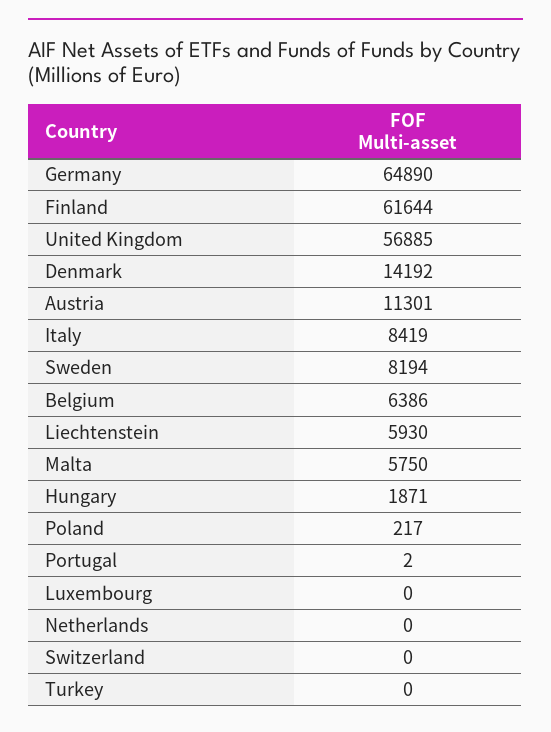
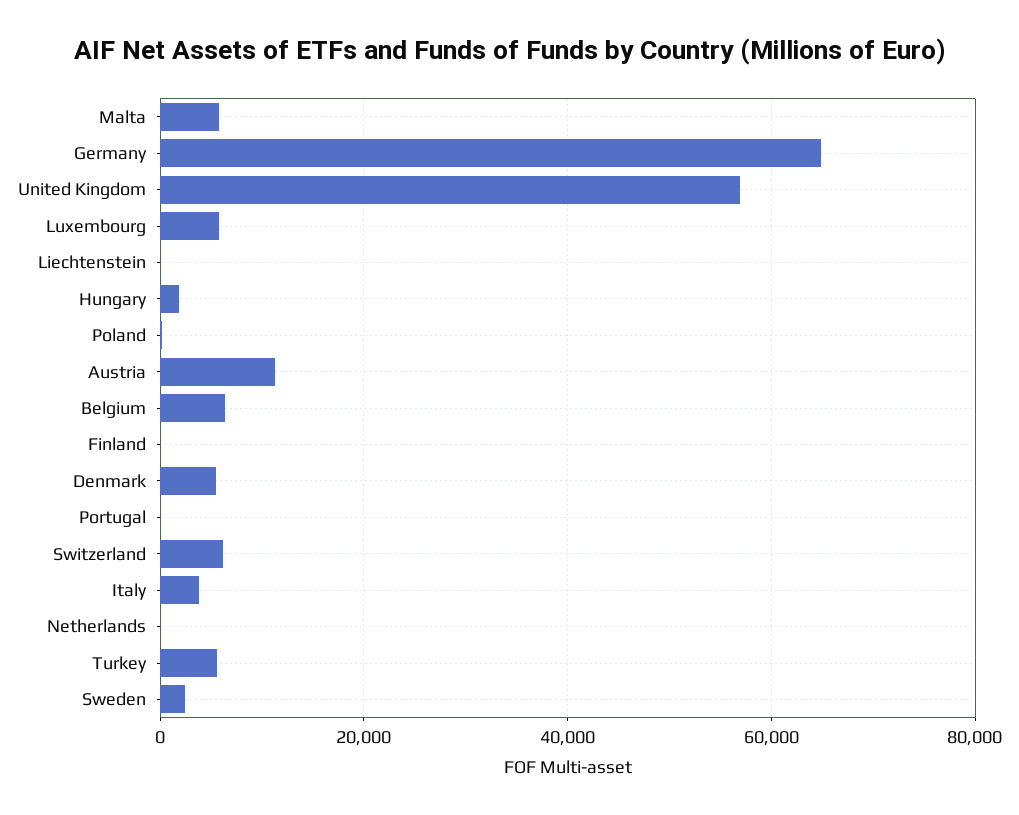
Finland: 61644 -> 0
Denmark: 14192 -> 6000
Italy: 8419 -> 4000
Sweden: 8194 -> 2000
Liechtenstein: 5930 -> 0
Luxembourg: 0 -> 6000
Switzerland: 0 -> 6000
Turkey: 0 -> 6000

